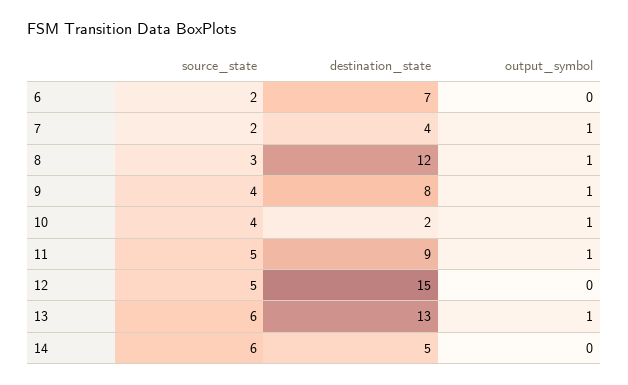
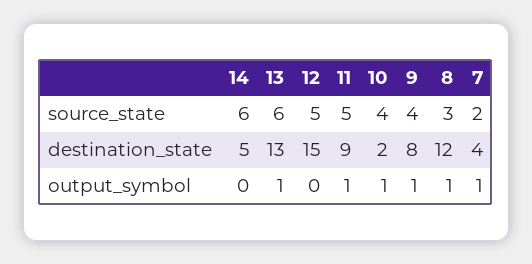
source_state, 6: 2 -> none
destination_state, 6: 7 -> none
output_symbol, 6: 0 -> none

